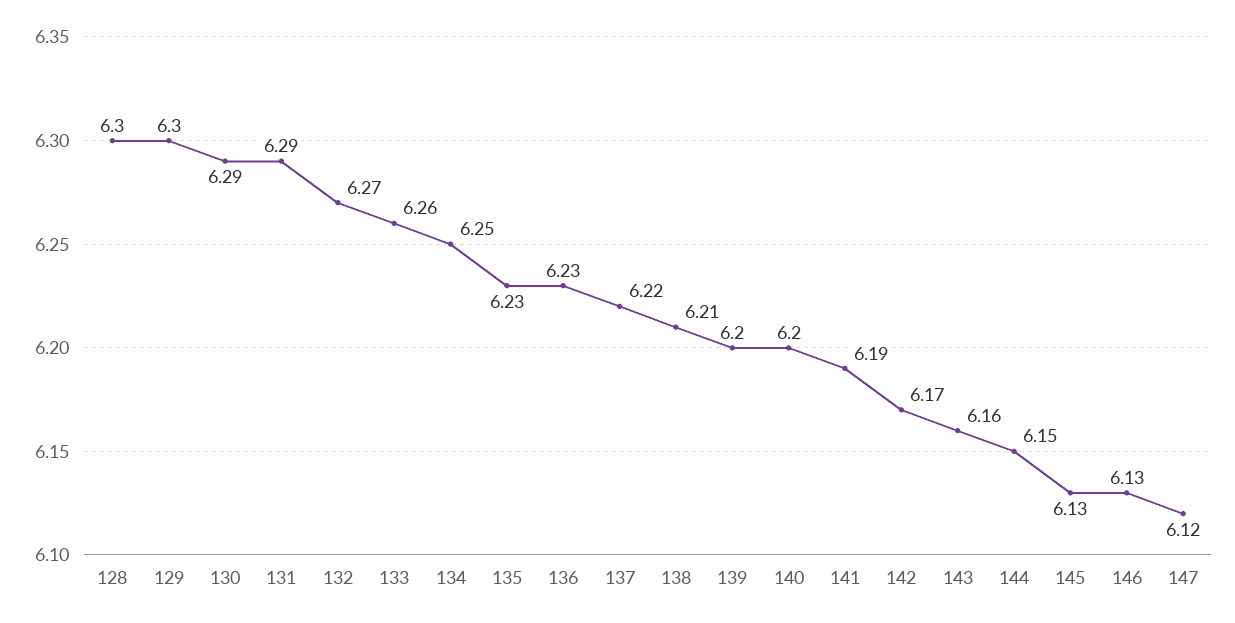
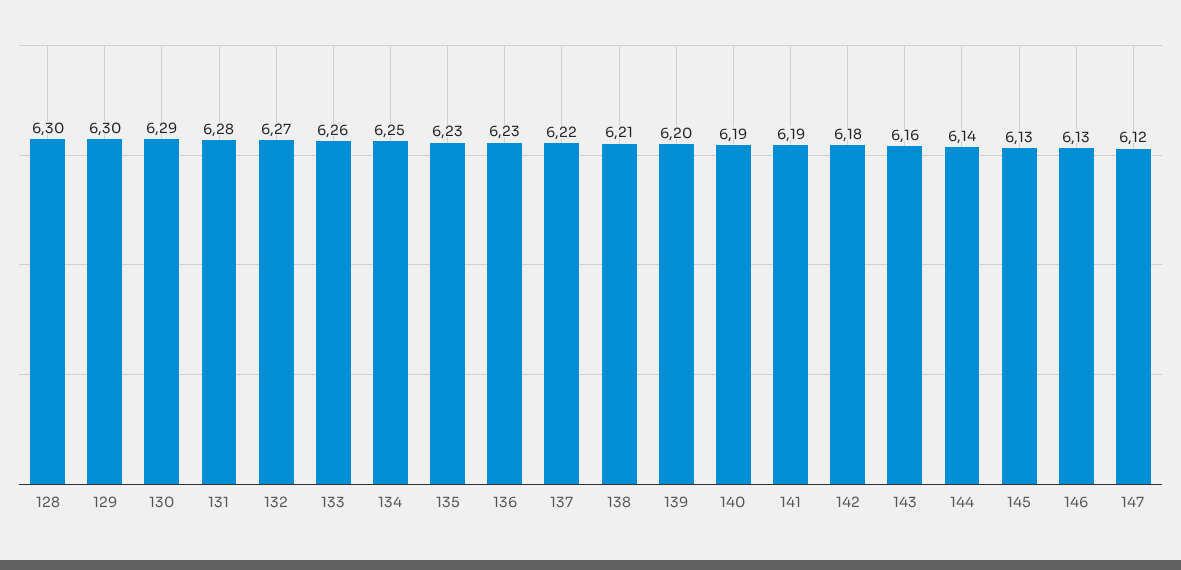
131: 6.29 -> 6.28
140: 6.2 -> 6.19
142: 6.17 -> 6.18
144: 6.15 -> 6.14

